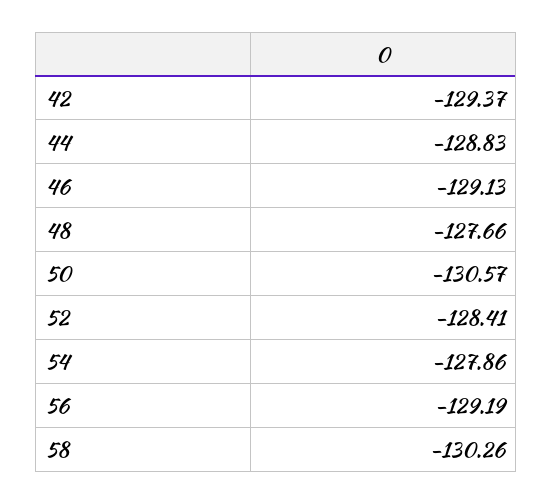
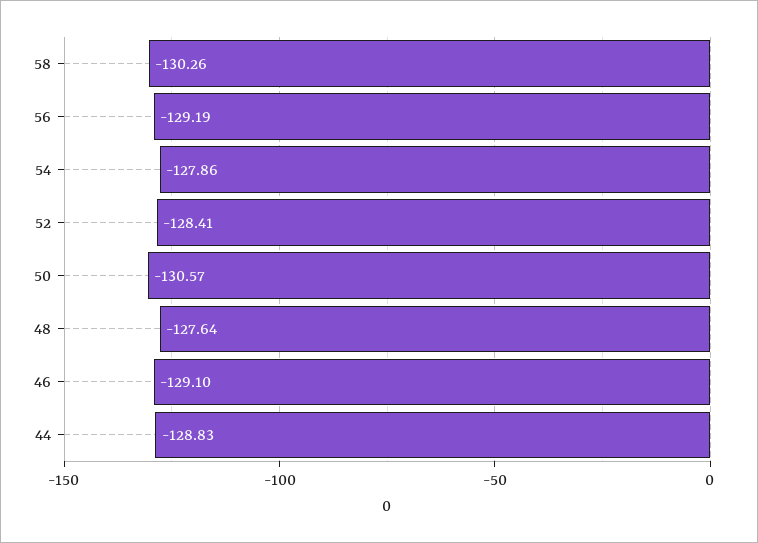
42: -129.37 -> none
46: -129.13 -> -129.1
48: -127.66 -> -127.64

